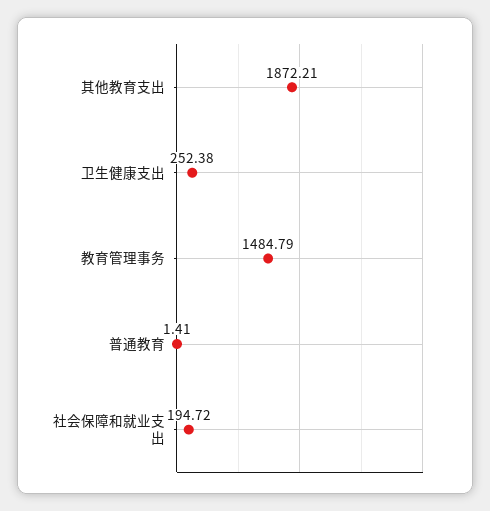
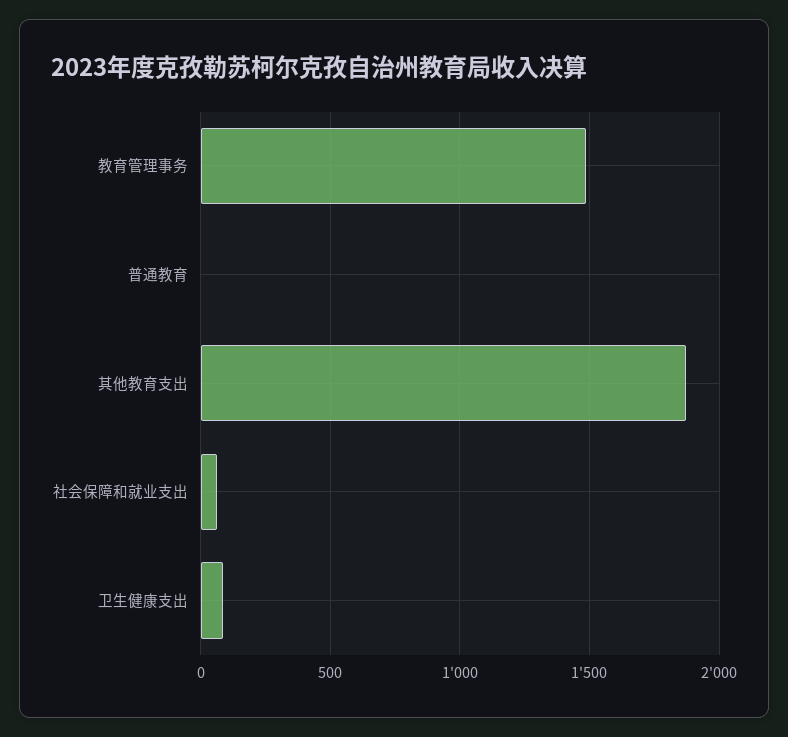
卫生健康支出: 252.38 -> 100
社会保障和就业支出: 194.72 -> 50

